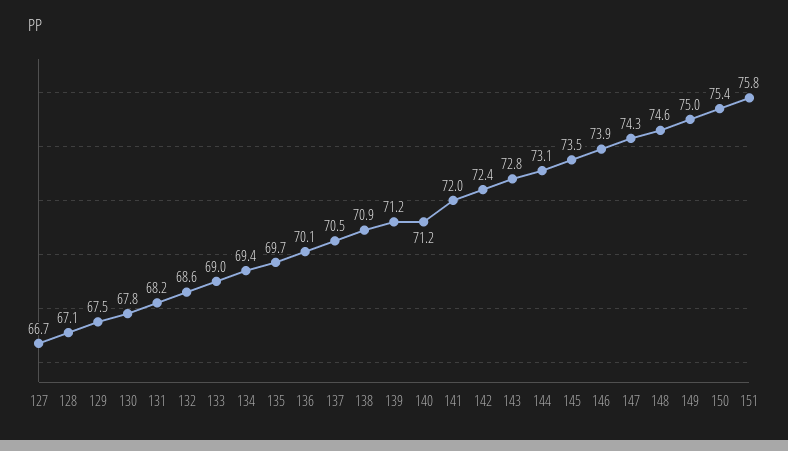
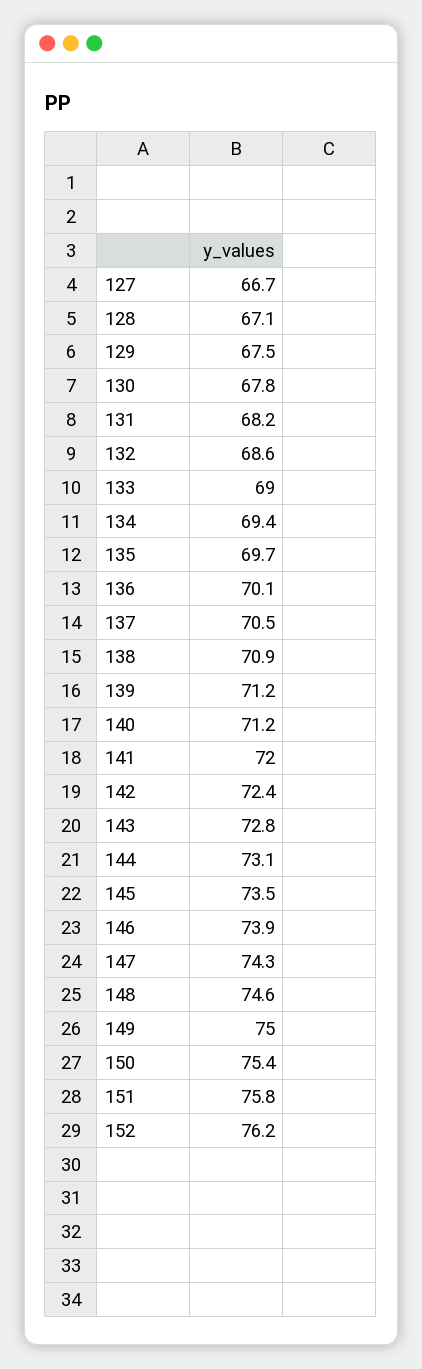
152: none -> 76.2

